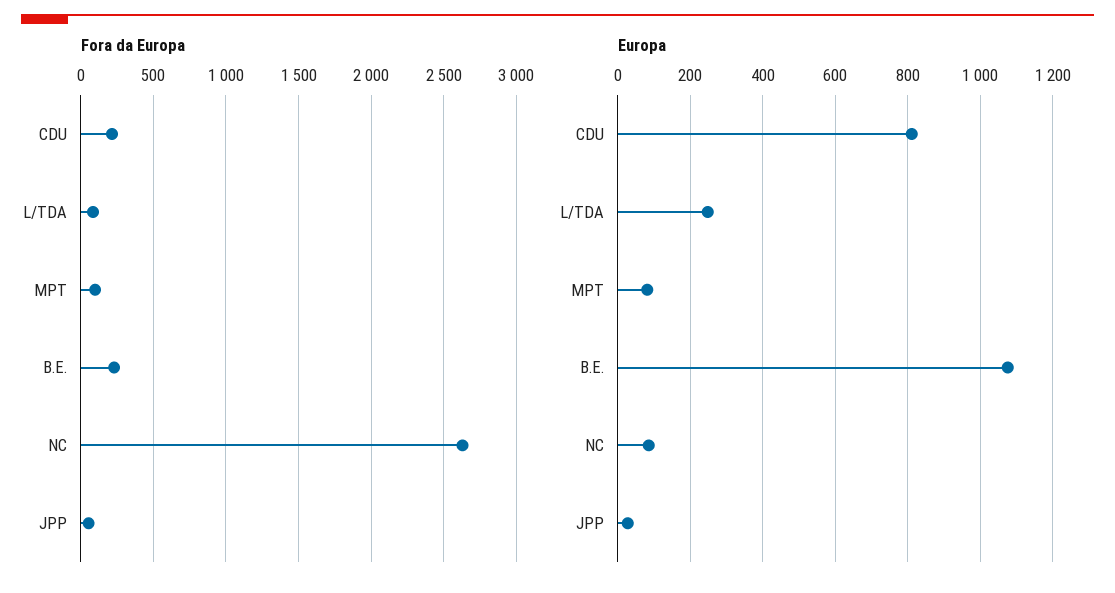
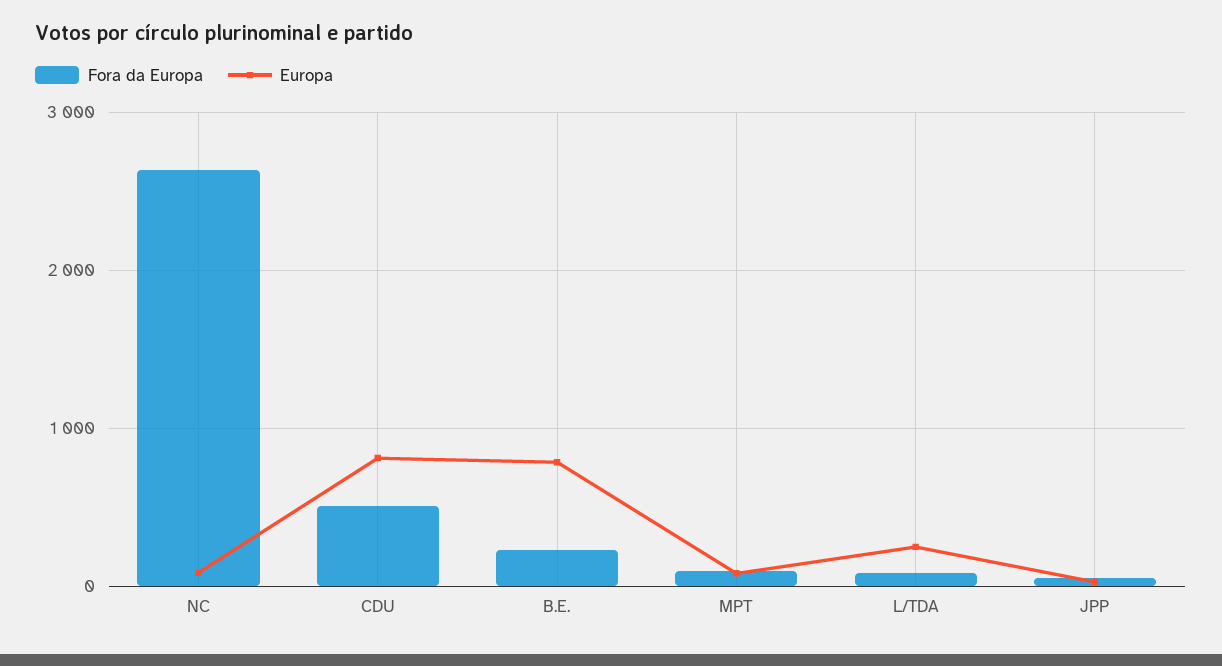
Fora da Europa, CDU: 200 -> 500
Europa, B.E.: 1080 -> 800

